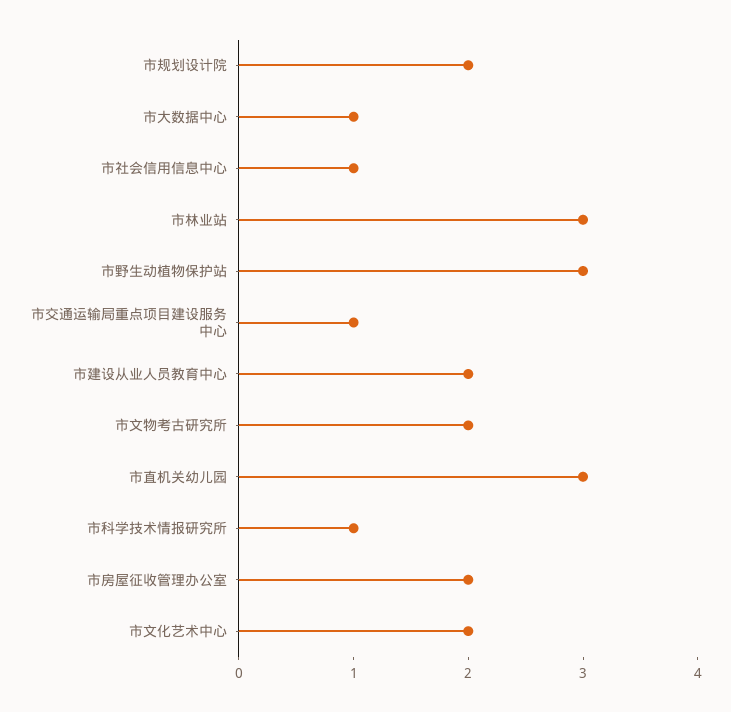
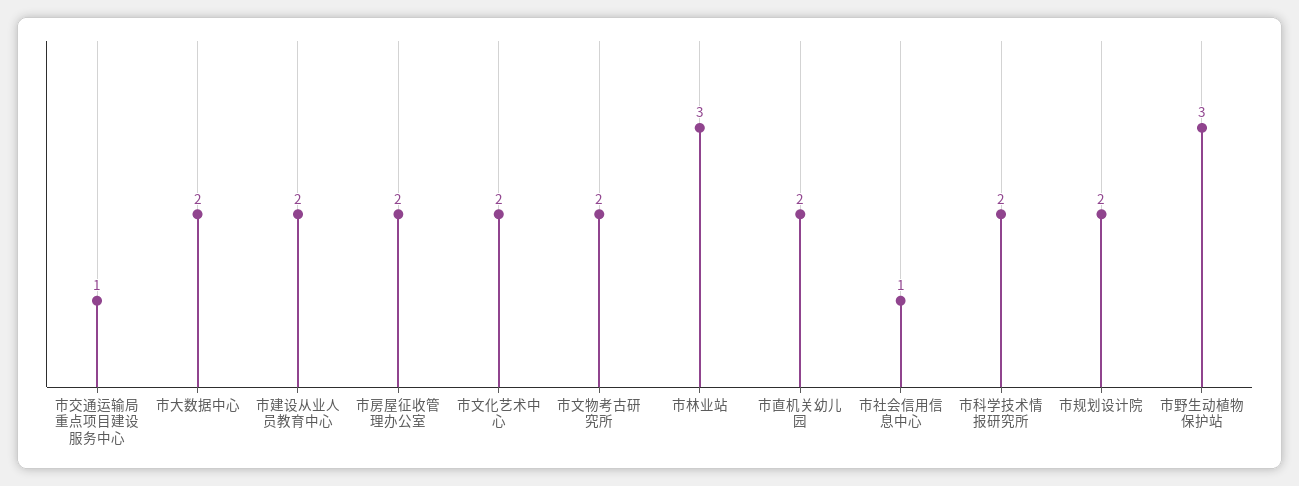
市大数据中心: 1 -> 2
市直机关幼儿园: 3 -> 2
市科学技术情报研究所: 1 -> 2

